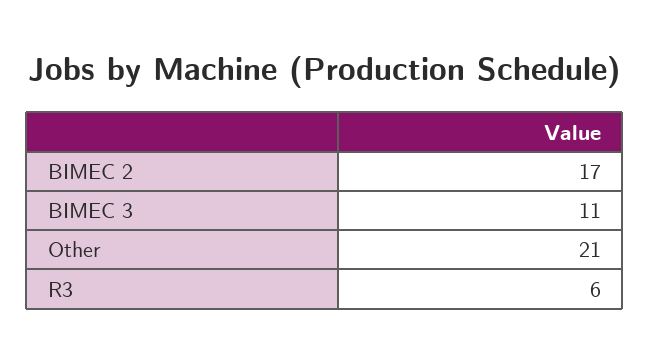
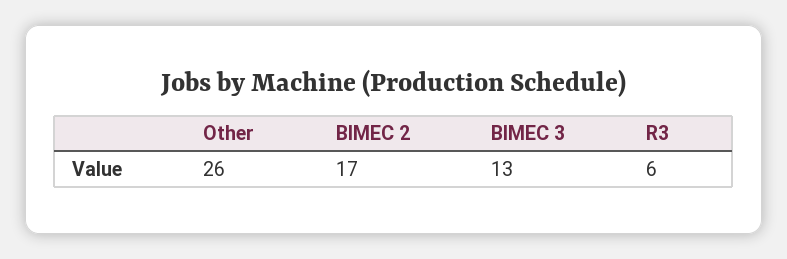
BIMEC 3: 11 -> 13
Other: 21 -> 26

